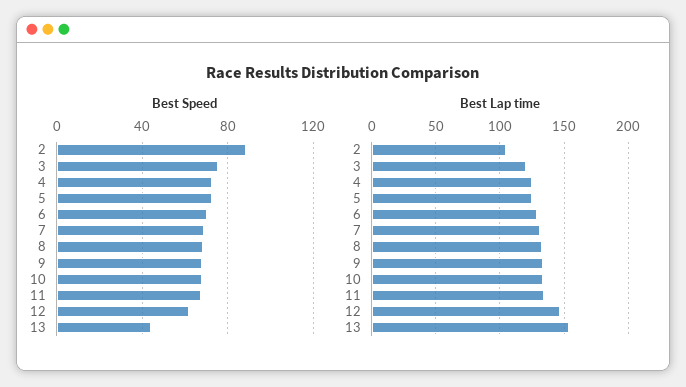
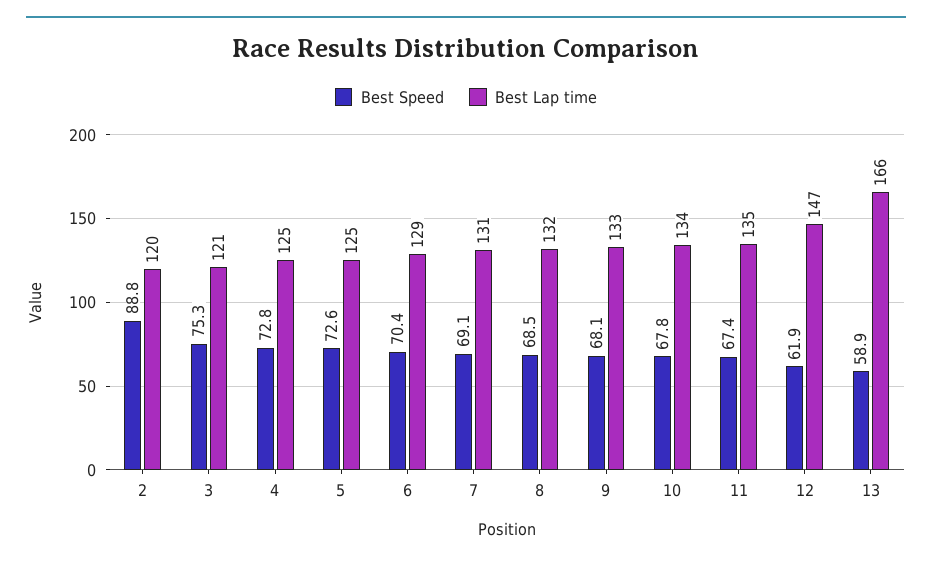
Best Speed, 13: 45 -> 58.9
Best Lap time, 2: 105 -> 120
Best Lap time, 13: 155 -> 166

